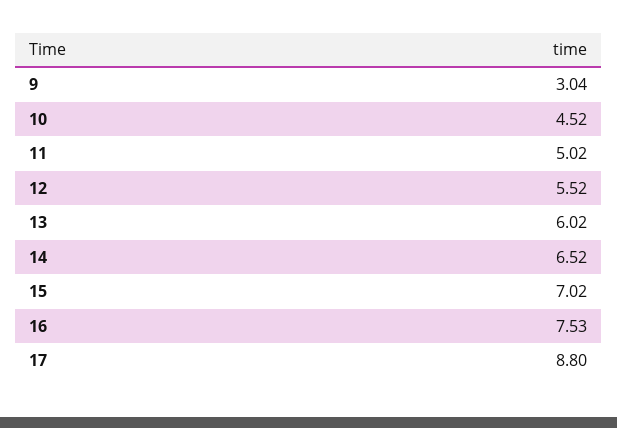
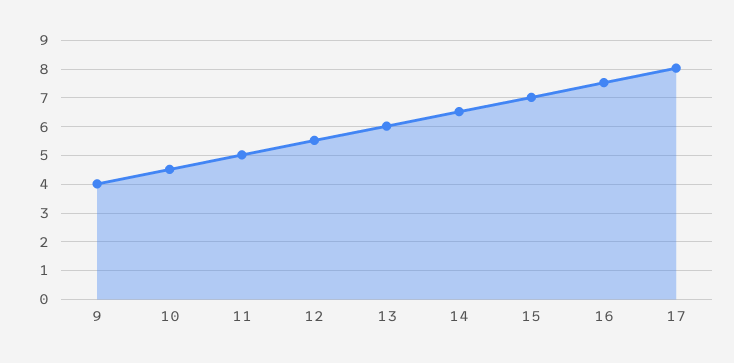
9: 3.04 -> 4
17: 8.8 -> 8

